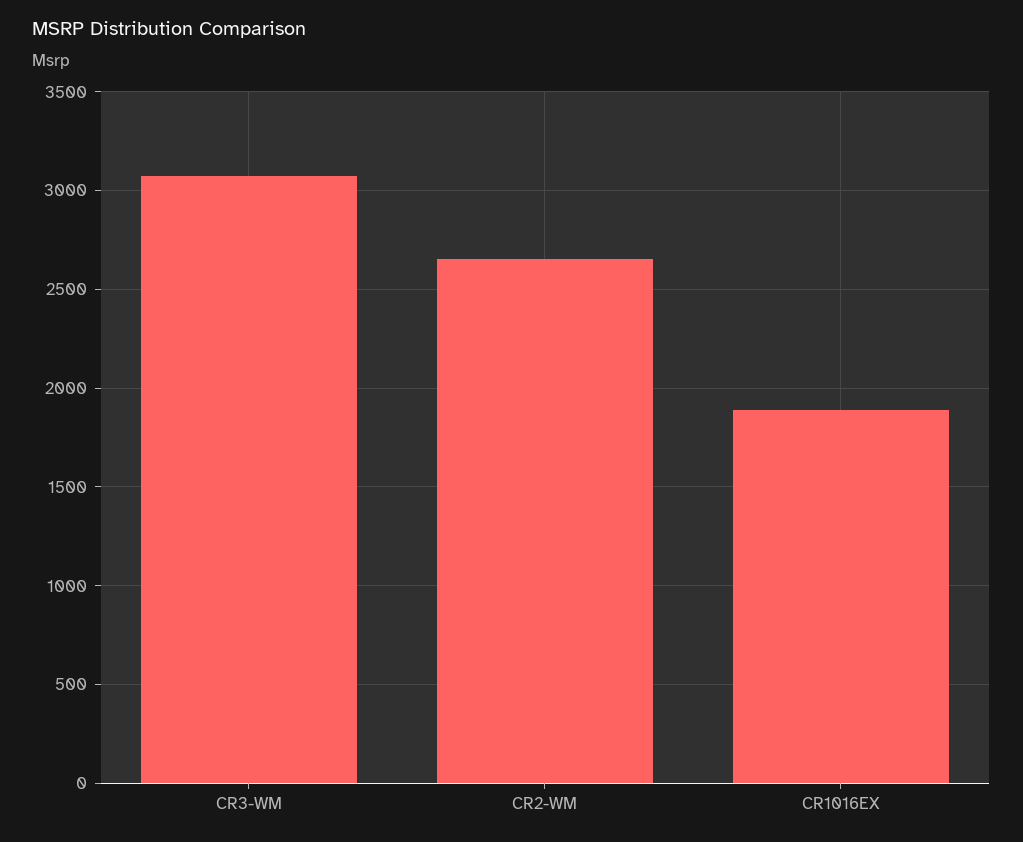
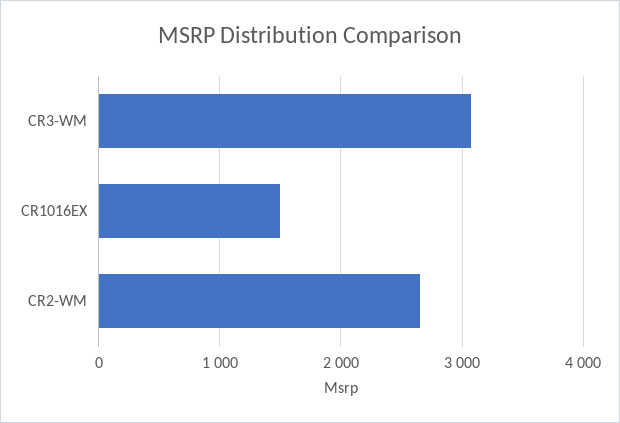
CR1016EX: 1900 -> 1500

